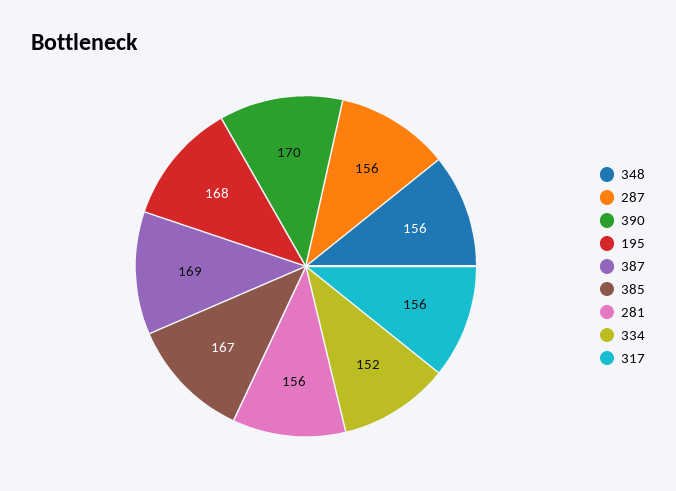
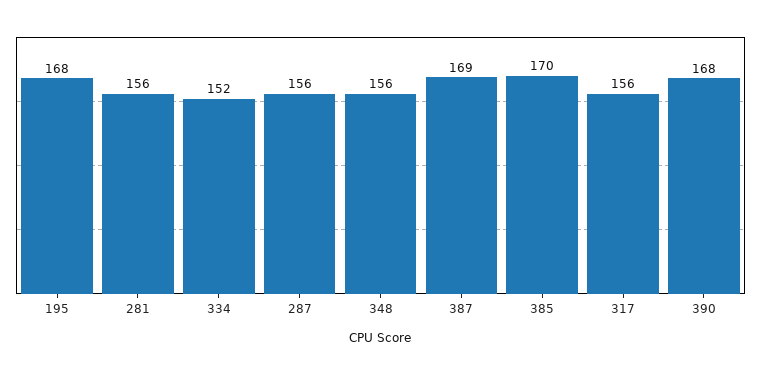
390: 170 -> 168
385: 167 -> 170

